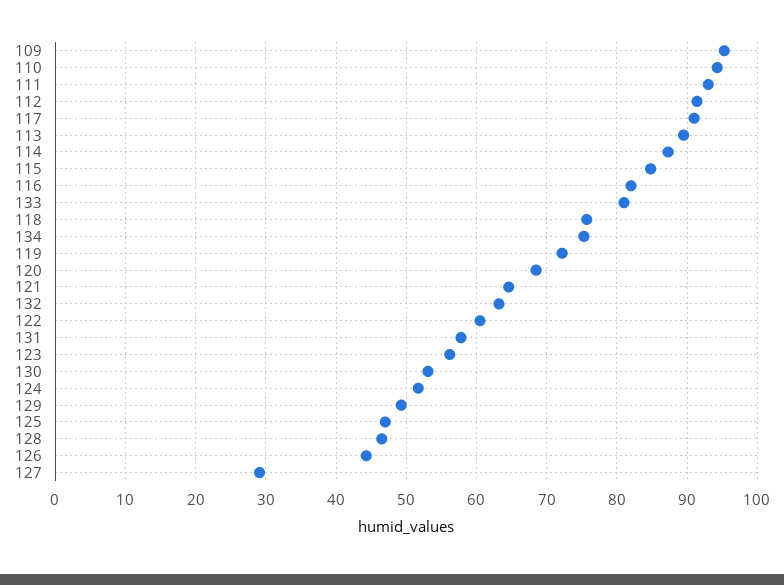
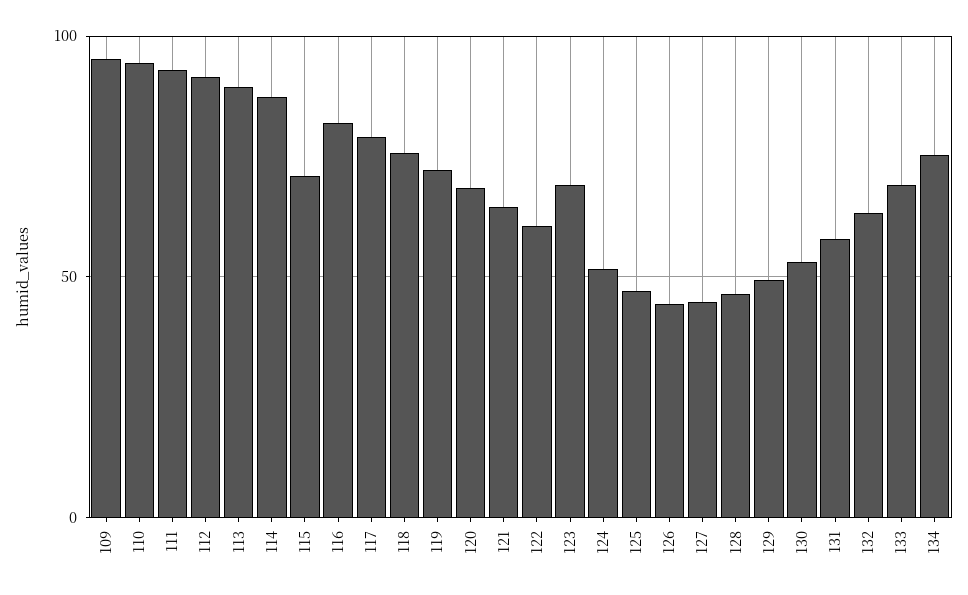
117: 91 -> 80
115: 85 -> 70
133: 81 -> 70
123: 56 -> 70
127: 29 -> 45

